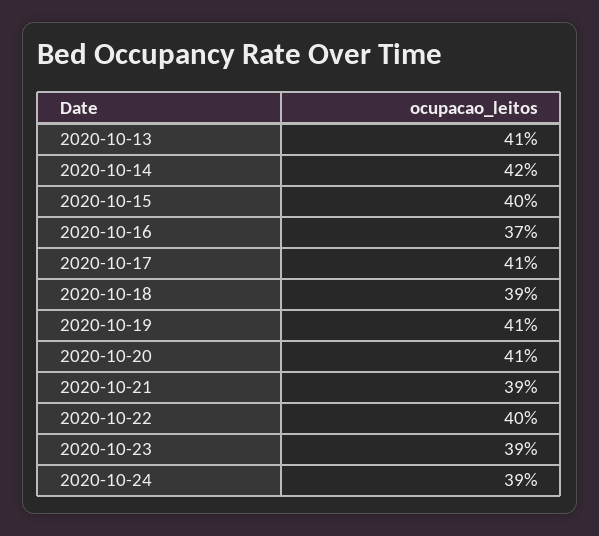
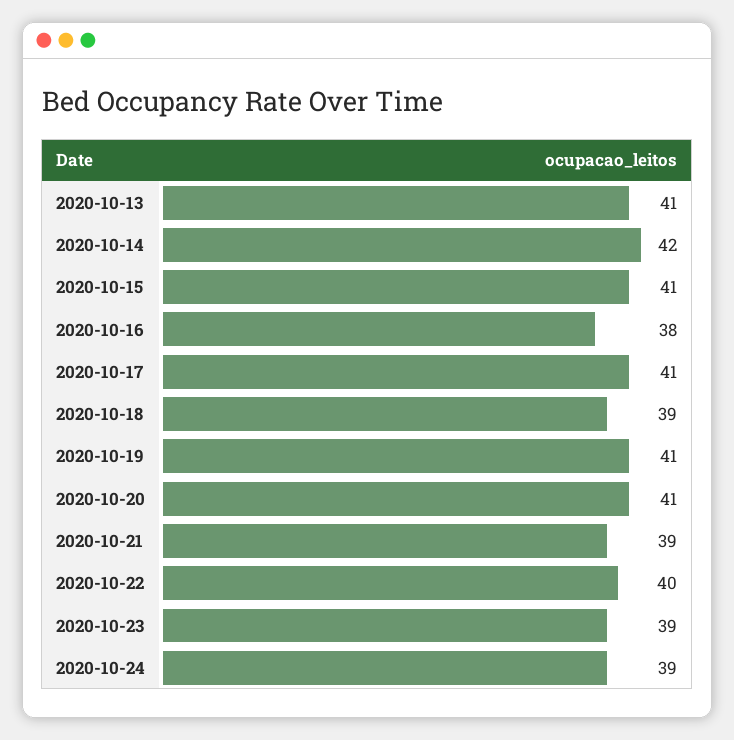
2020-10-15: 40 -> 41
2020-10-16: 37 -> 38

